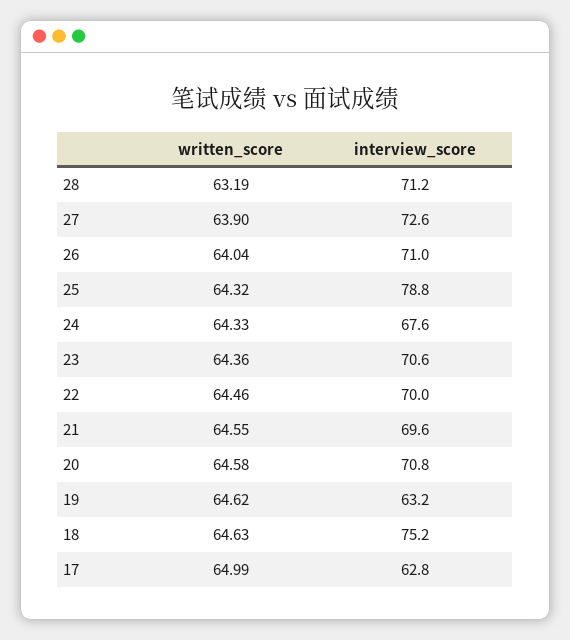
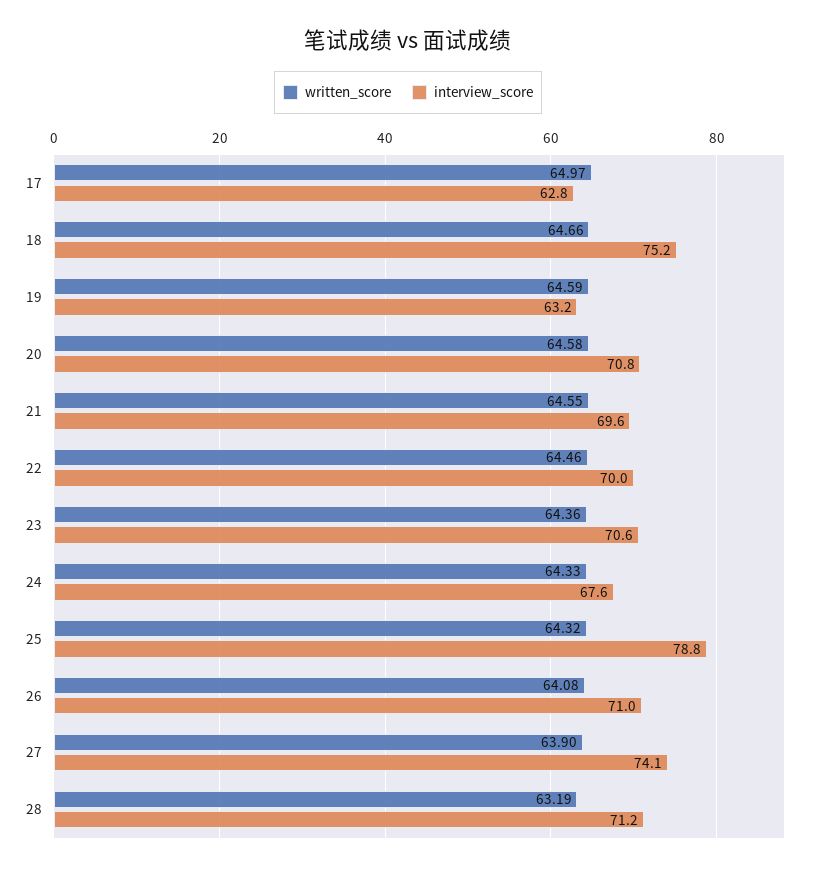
interview_score, 27: 72.6 -> 74.1
written_score, 26: 64.04 -> 64.08
written_score, 19: 64.62 -> 64.59
written_score, 18: 64.63 -> 64.66
written_score, 17: 64.99 -> 64.97

